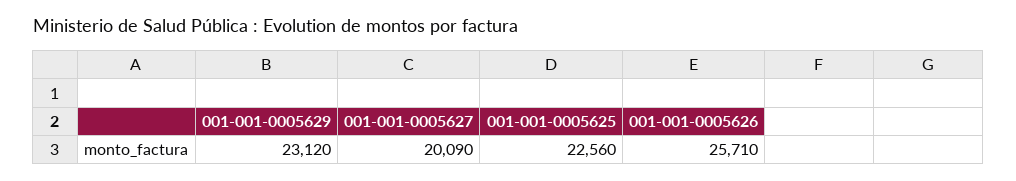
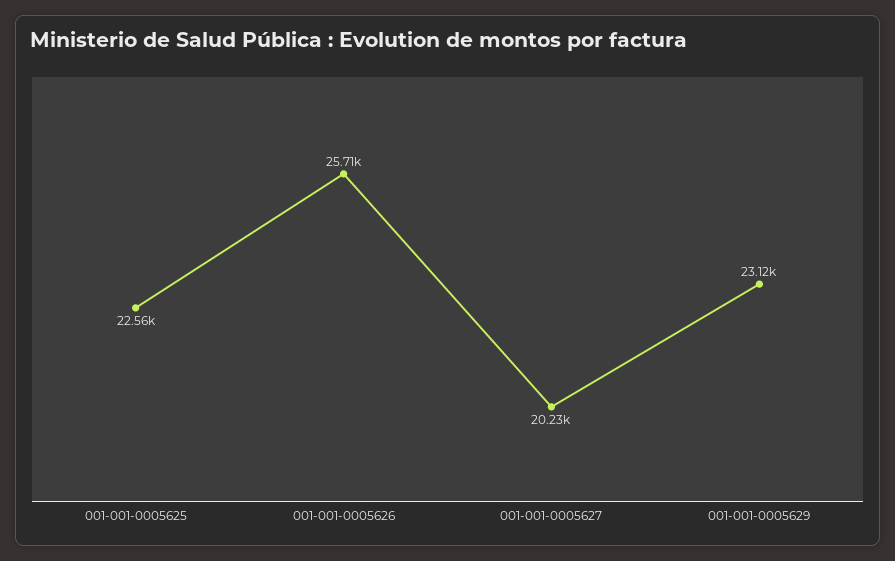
001-001-0005627: 20090 -> 20230

